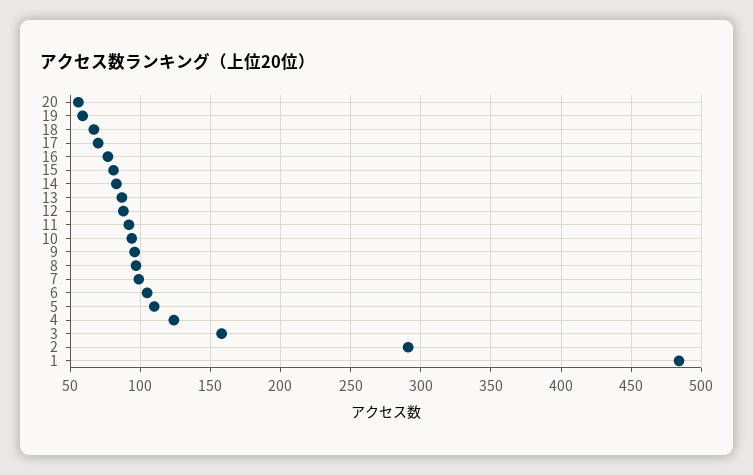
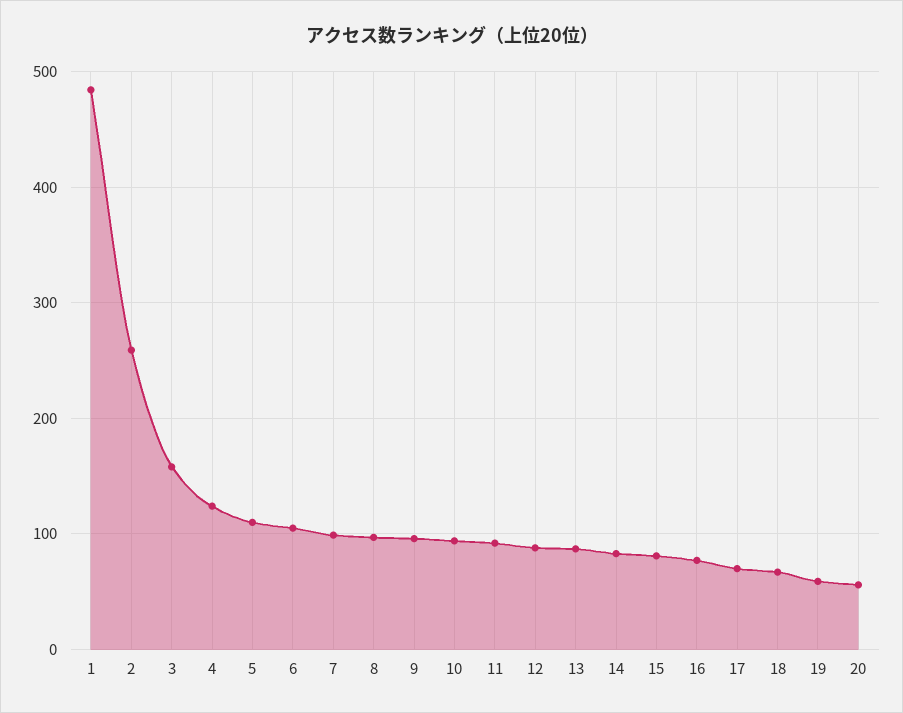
2: 290 -> 260

